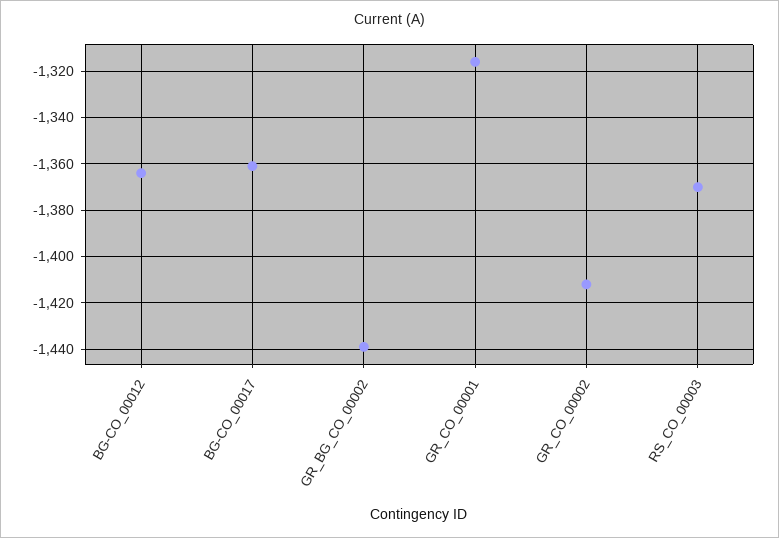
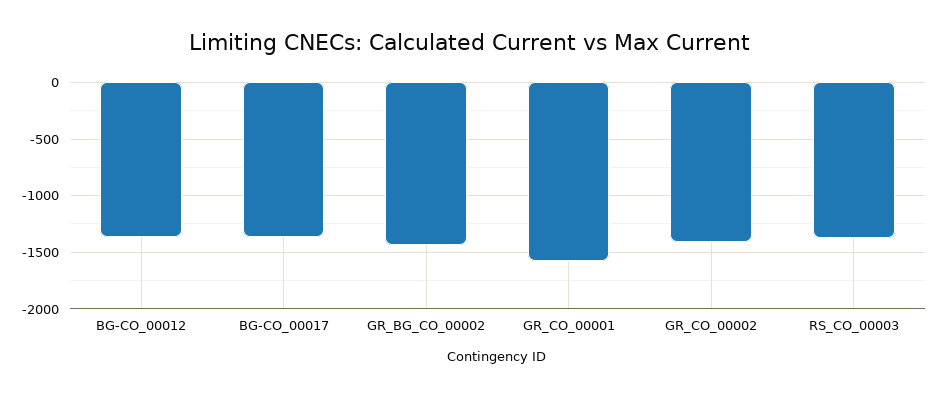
GR_CO_00001: -1315 -> -1600

